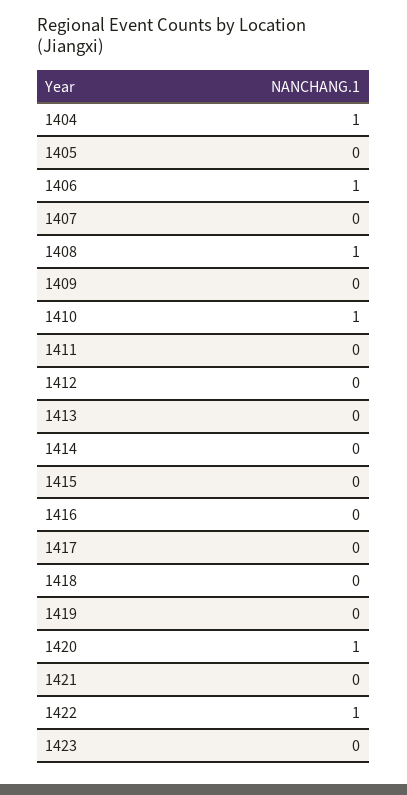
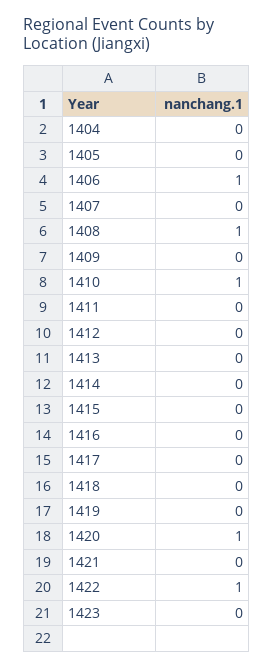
1404: 1 -> 0

